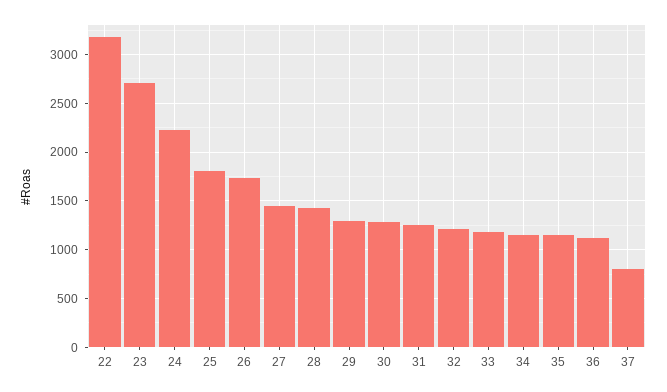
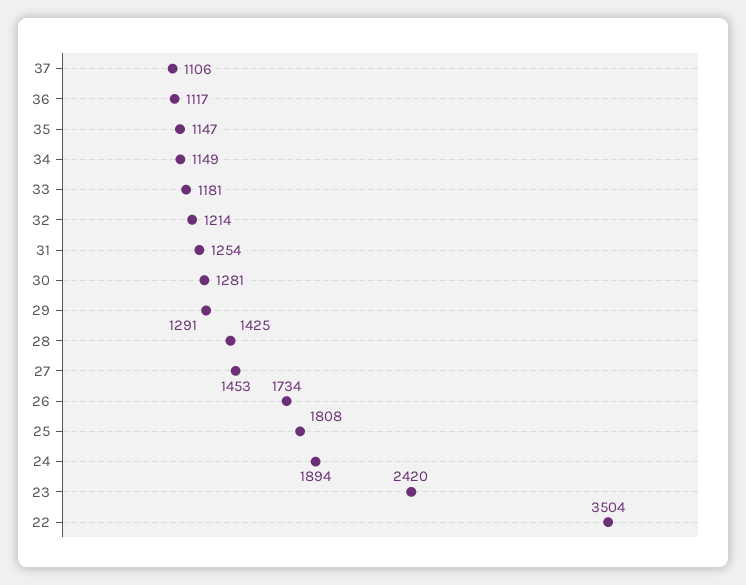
22: 3200 -> 3504
23: 2700 -> 2420
24: 2200 -> 1894
37: 800 -> 1106

